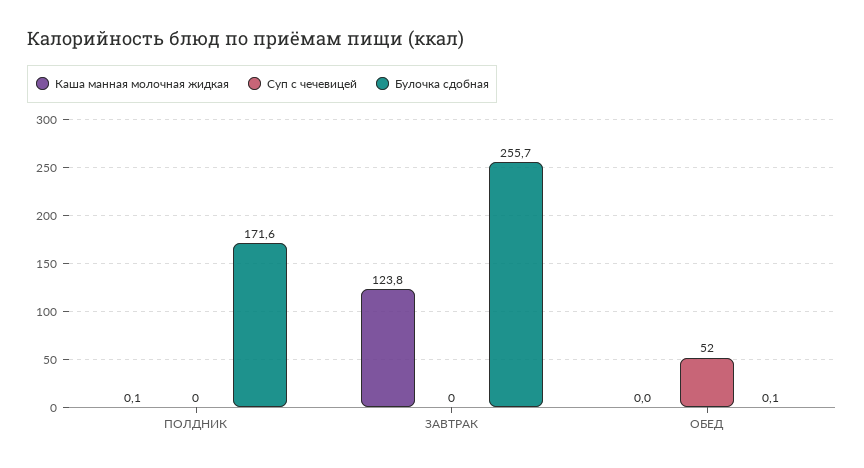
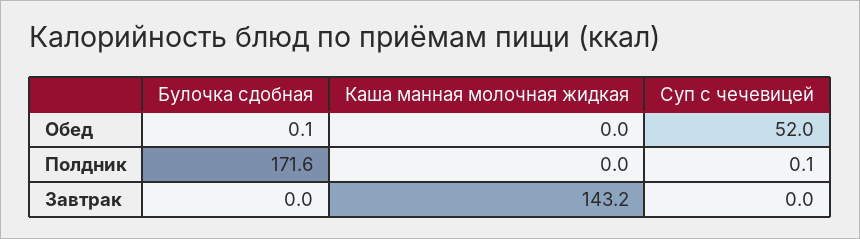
Каша манная молочная жидкая, ПОЛДНИК: 0.1 -> 0
Суп с чечевицей, ПОЛДНИК: 0 -> 0.1
Каша манная молочная жидкая, ЗАВТРАК: 123.8 -> 143.2
Булочка сдобная, ЗАВТРАК: 255.7 -> 0

